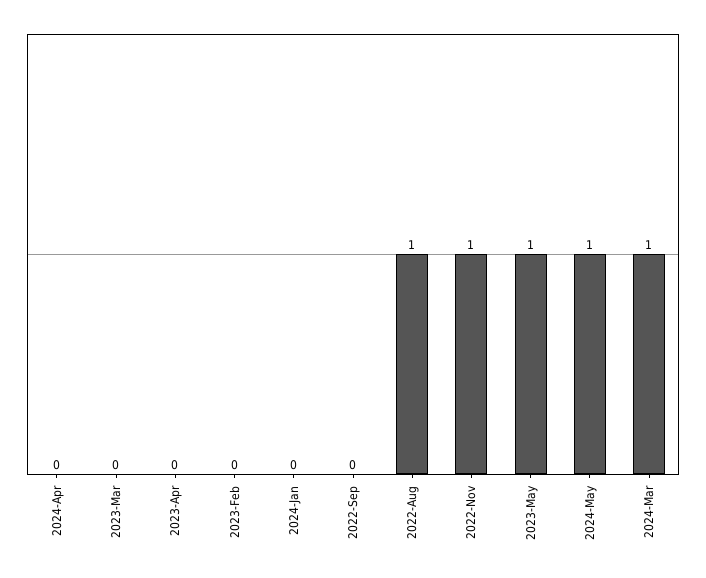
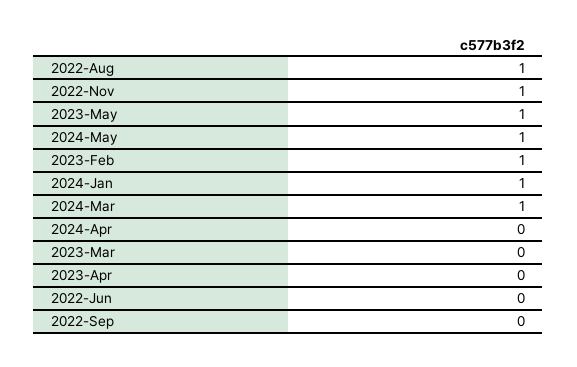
2023-Feb: 0 -> 1
2024-Jan: 0 -> 1
2022-Jun: none -> 0

